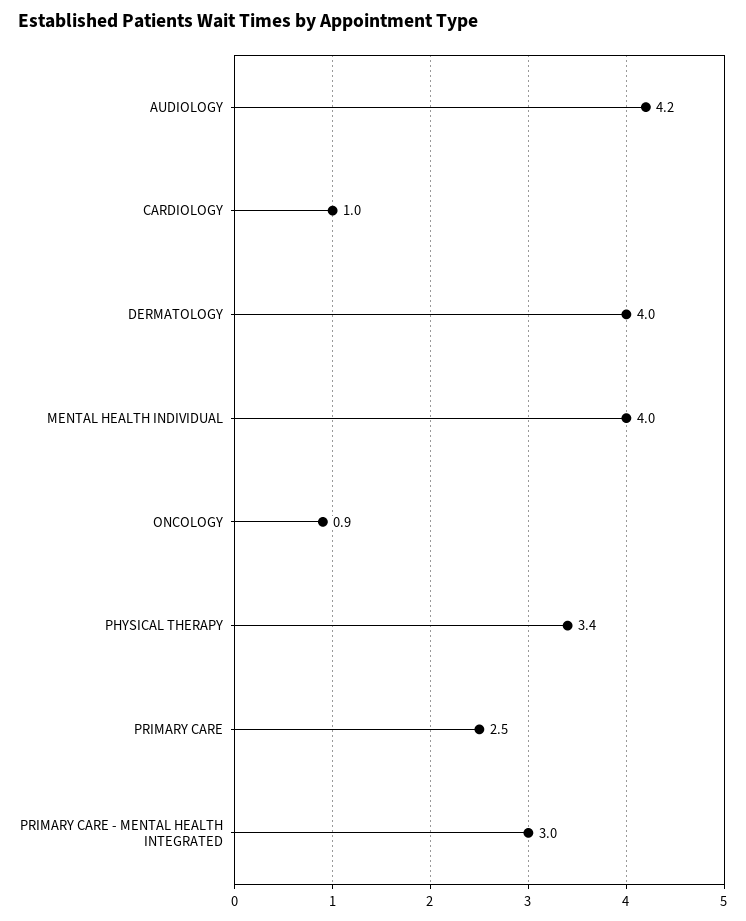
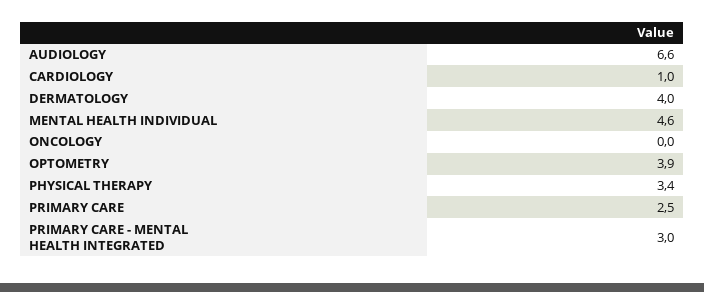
AUDIOLOGY: 4.2 -> 6.6
MENTAL HEALTH INDIVIDUAL: 4 -> 4.6
ONCOLOGY: 0.9 -> 0
OPTOMETRY: none -> 3.9

